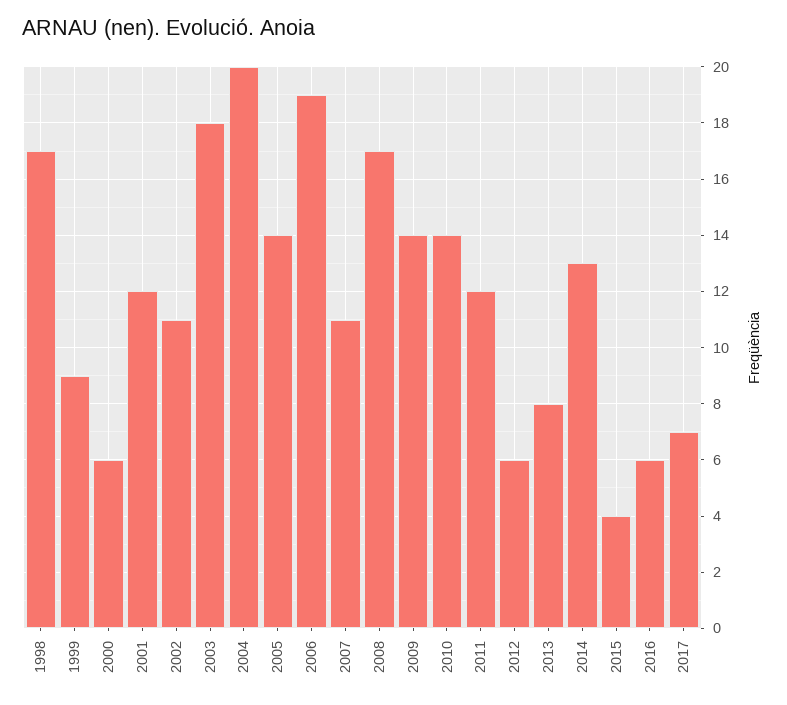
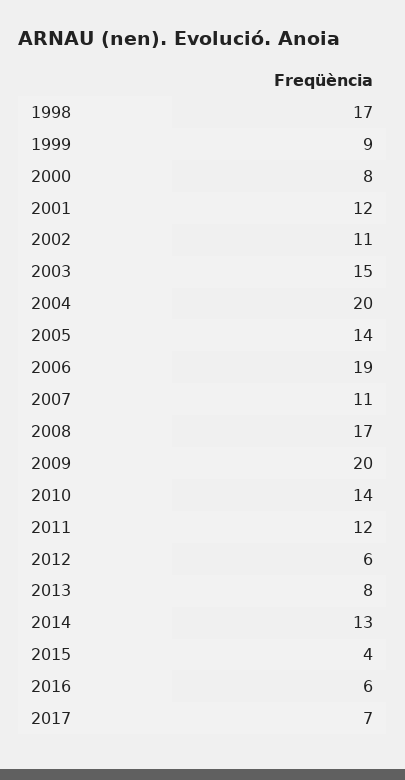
2000: 6 -> 8
2003: 18 -> 15
2009: 14 -> 20

